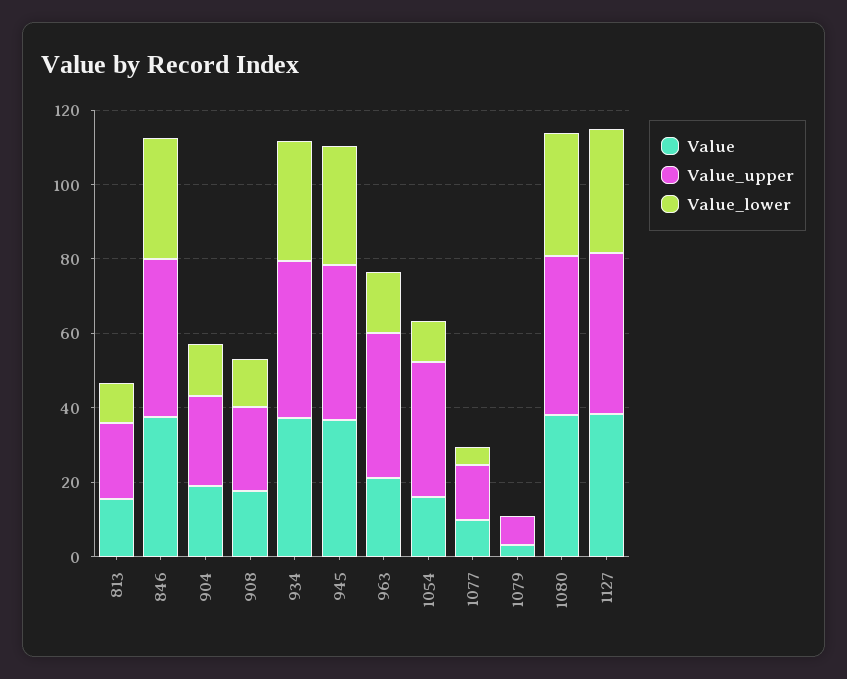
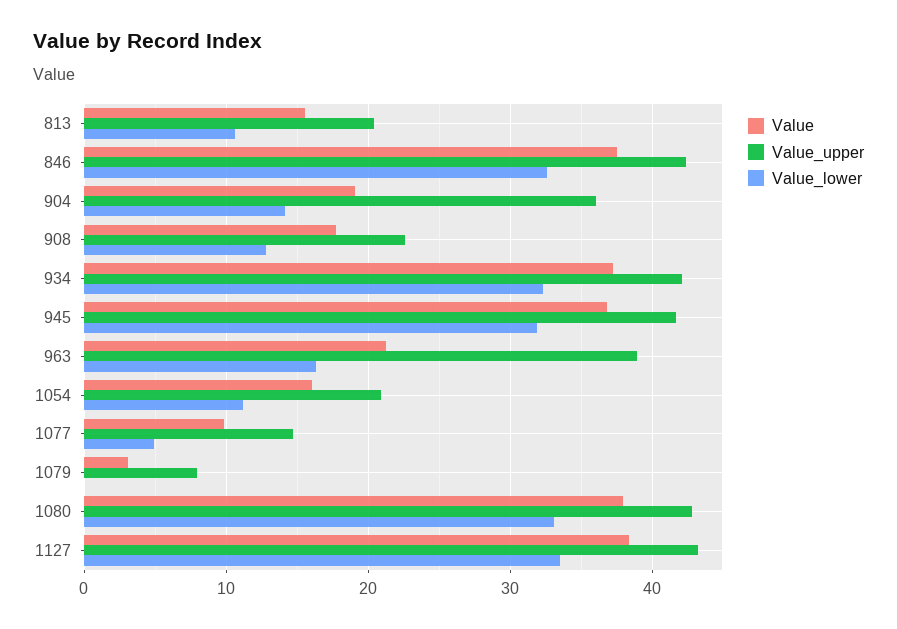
Value_upper, 904: 25 -> 36
Value_upper, 1054: 35 -> 21

